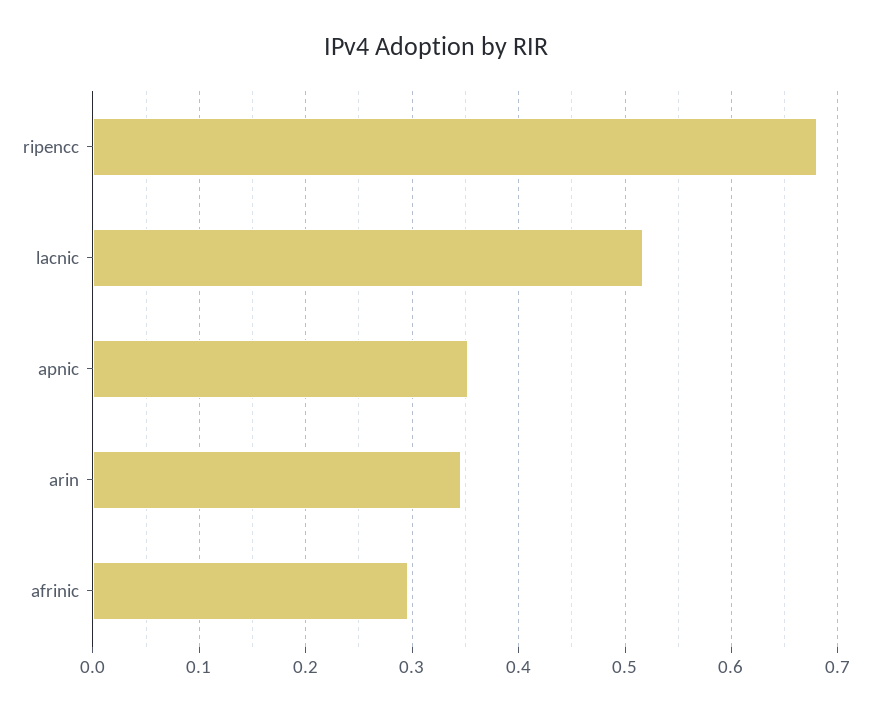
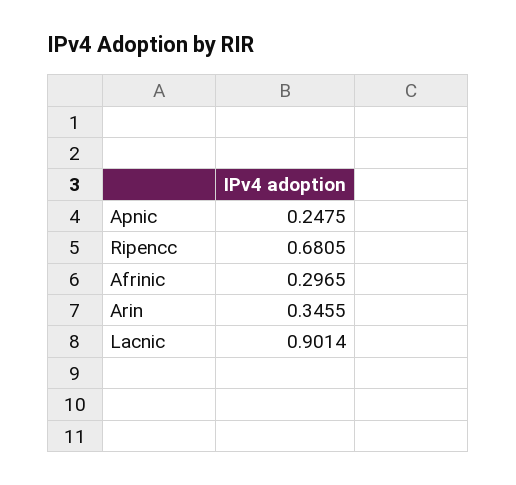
lacnic: 0.52 -> 0.9014
apnic: 0.35 -> 0.2475

